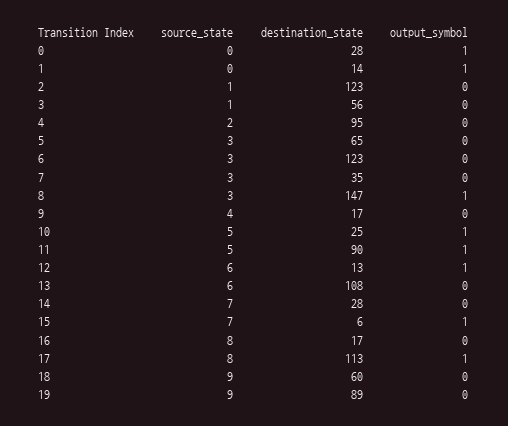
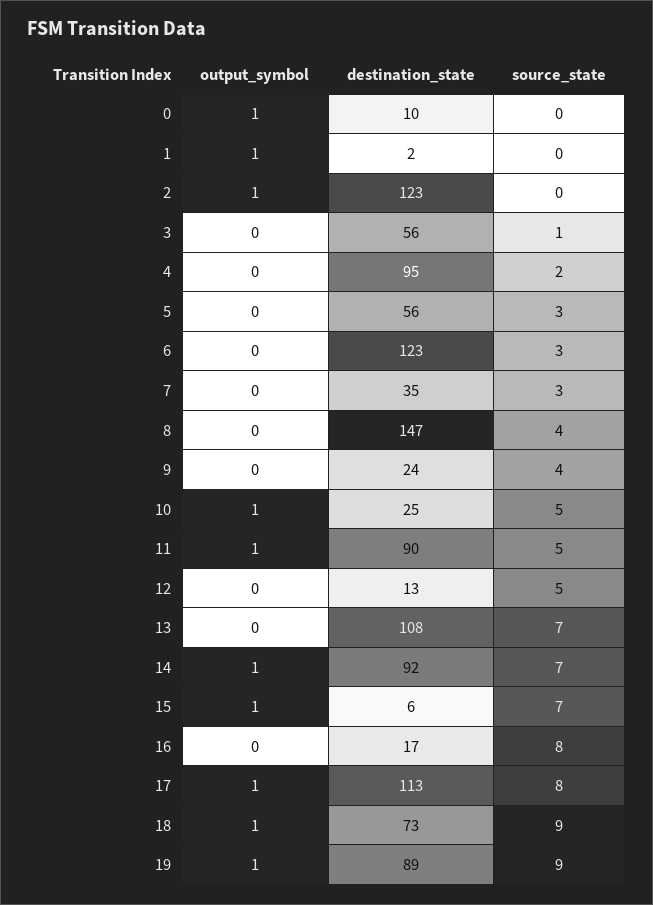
destination_state, 0: 28 -> 10
destination_state, 1: 14 -> 2
source_state, 2: 1 -> 0
output_symbol, 2: 0 -> 1
destination_state, 5: 65 -> 56
source_state, 8: 3 -> 4
output_symbol, 8: 1 -> 0
destination_state, 9: 17 -> 24
source_state, 12: 6 -> 5
output_symbol, 12: 1 -> 0
source_state, 13: 6 -> 7
destination_state, 14: 28 -> 92
output_symbol, 14: 0 -> 1
destination_state, 18: 60 -> 73
output_symbol, 18: 0 -> 1
output_symbol, 19: 0 -> 1

